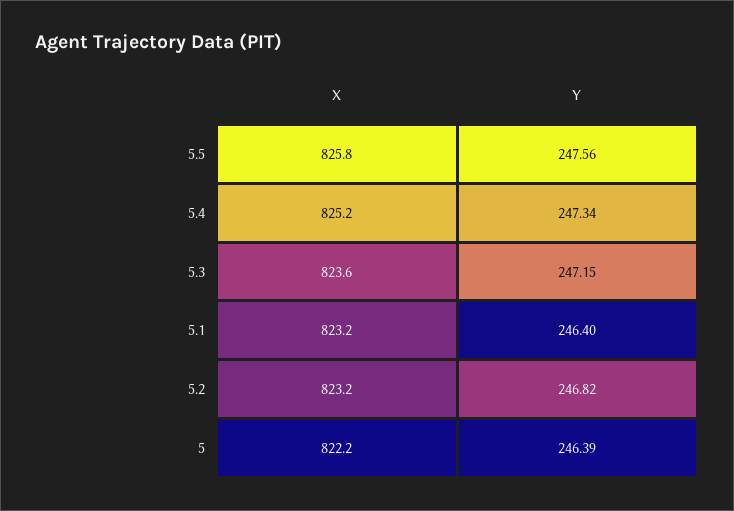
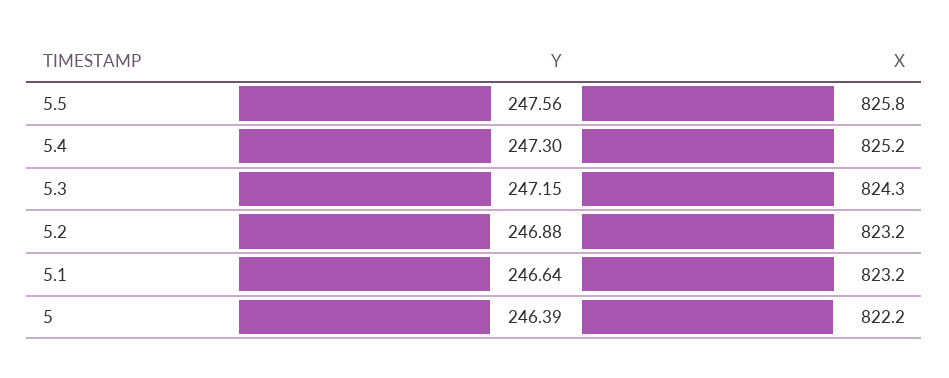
Y, 5.4: 247.34 -> 247.3
X, 5.3: 823.6 -> 824.3
Y, 5.1: 246.4 -> 246.64
Y, 5.2: 246.82 -> 246.88

